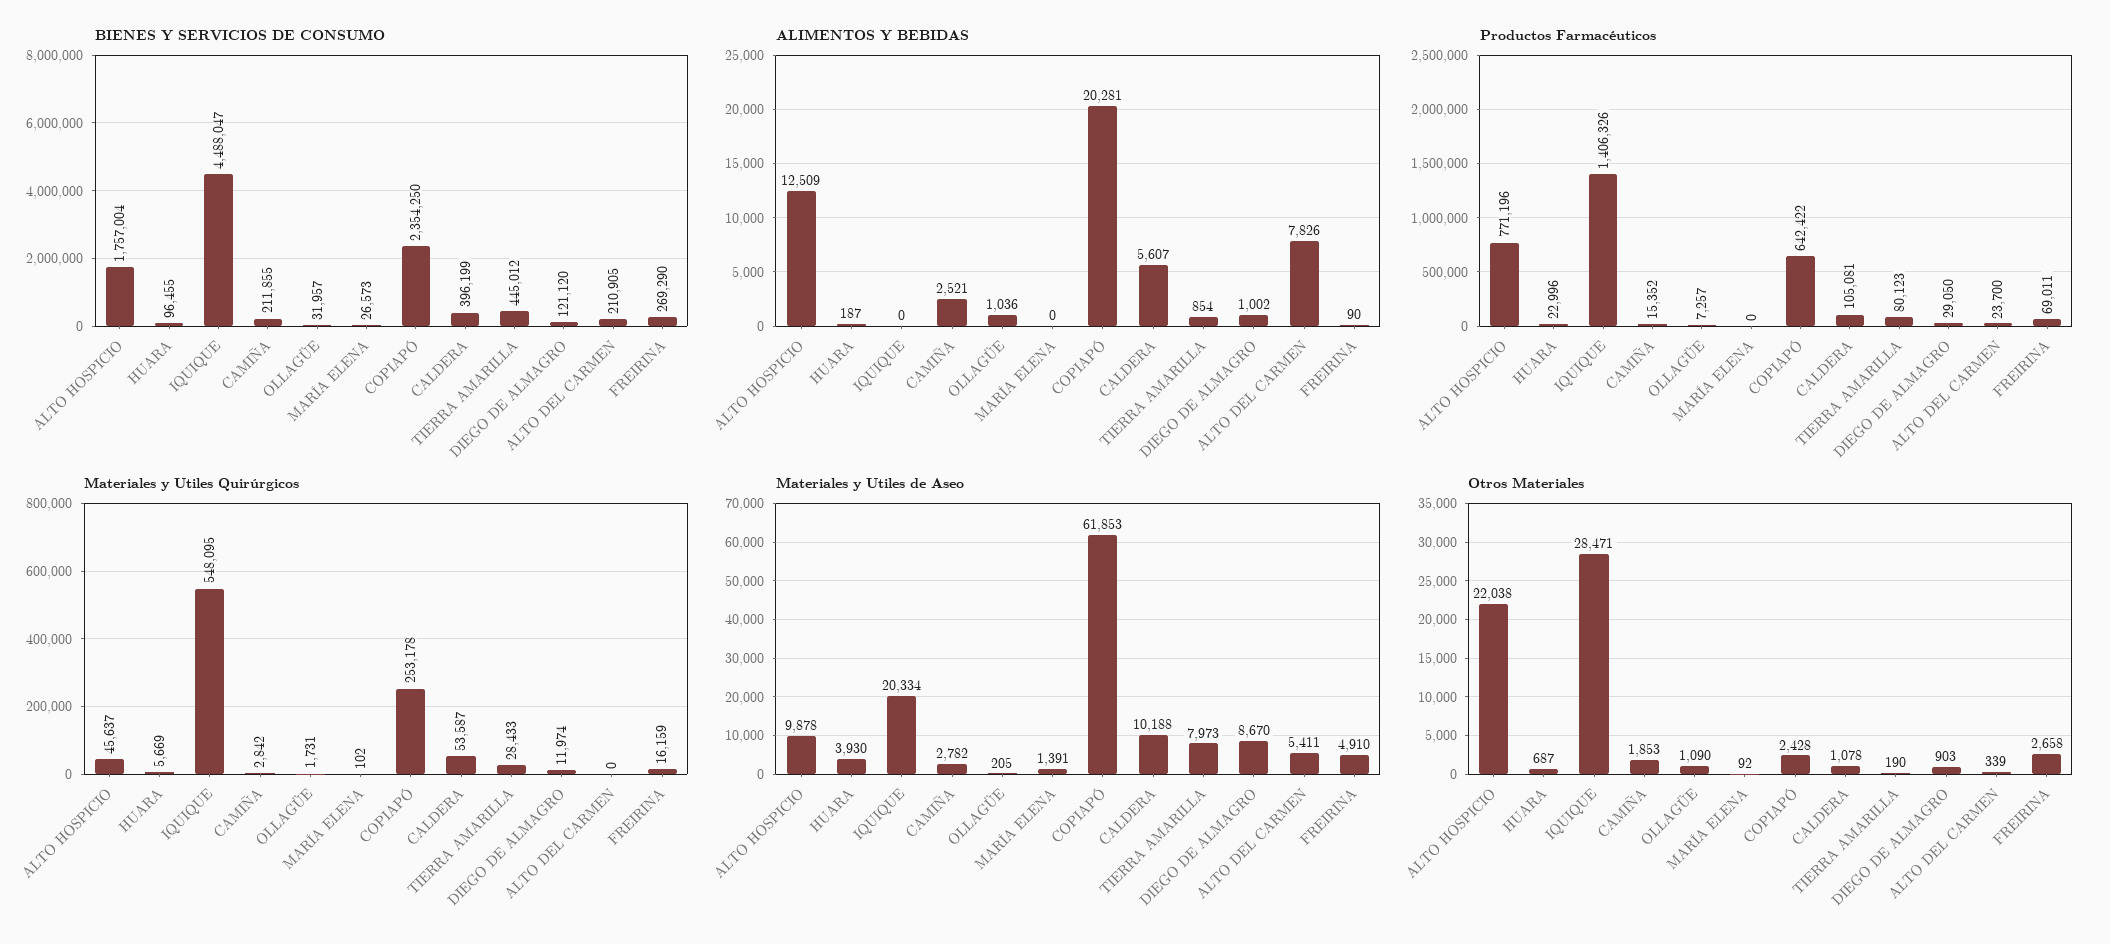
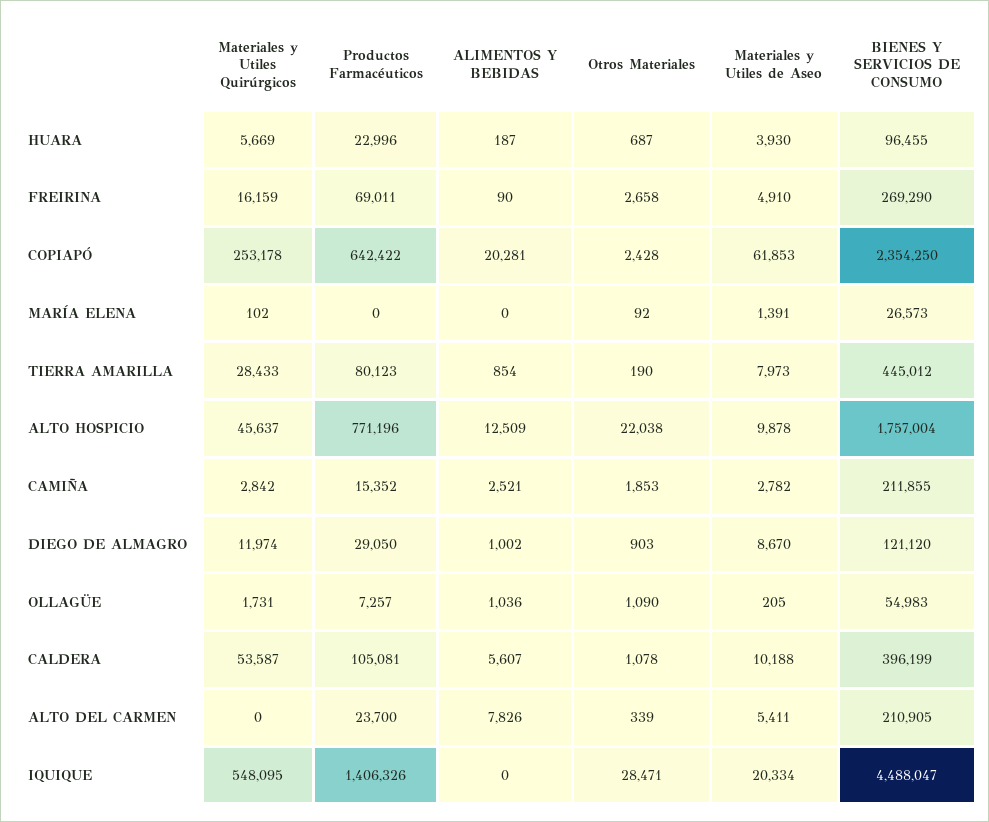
BIENES Y SERVICIOS DE CONSUMO, OLLAGÜE: 31957 -> 54983

